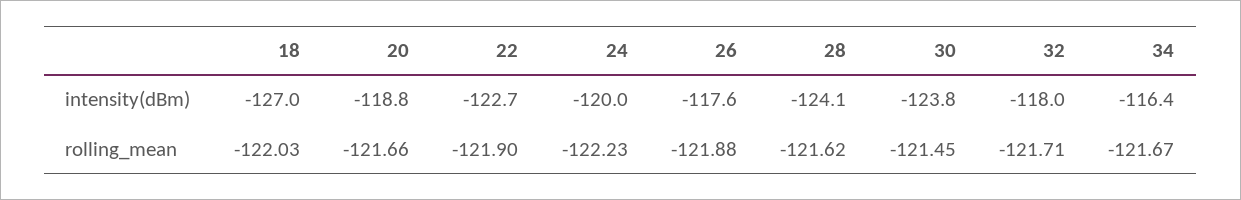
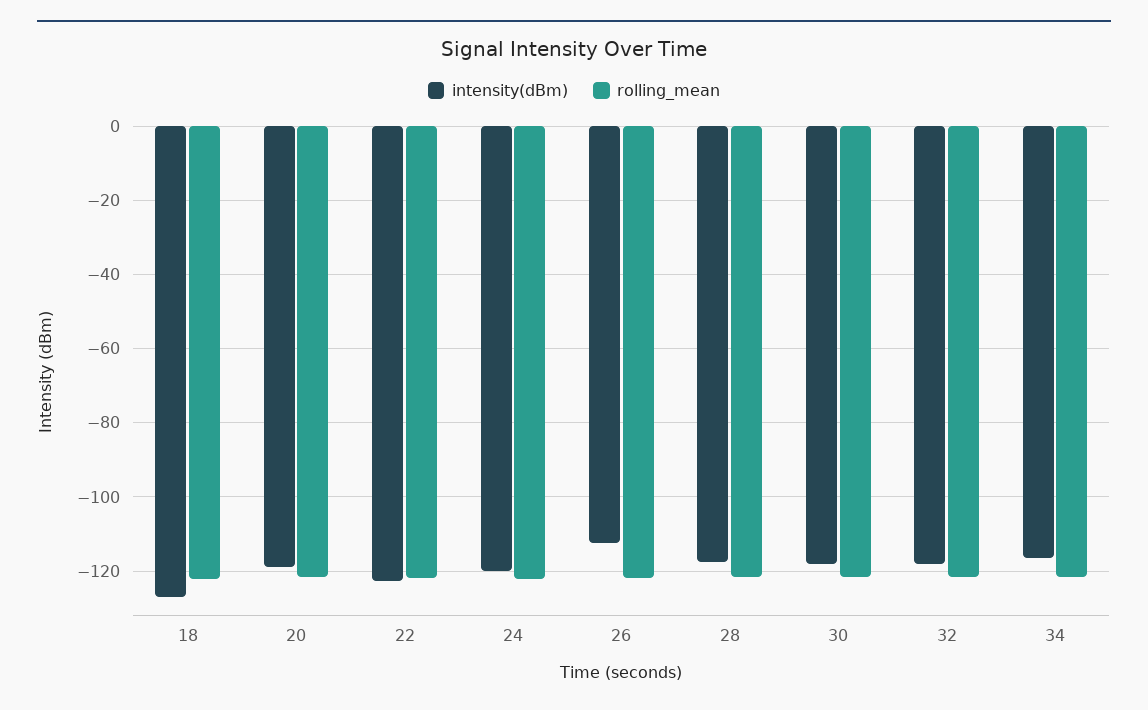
intensity(dBm), 26: -117.6 -> -112
intensity(dBm), 28: -124.1 -> -118
intensity(dBm), 30: -123.8 -> -118

